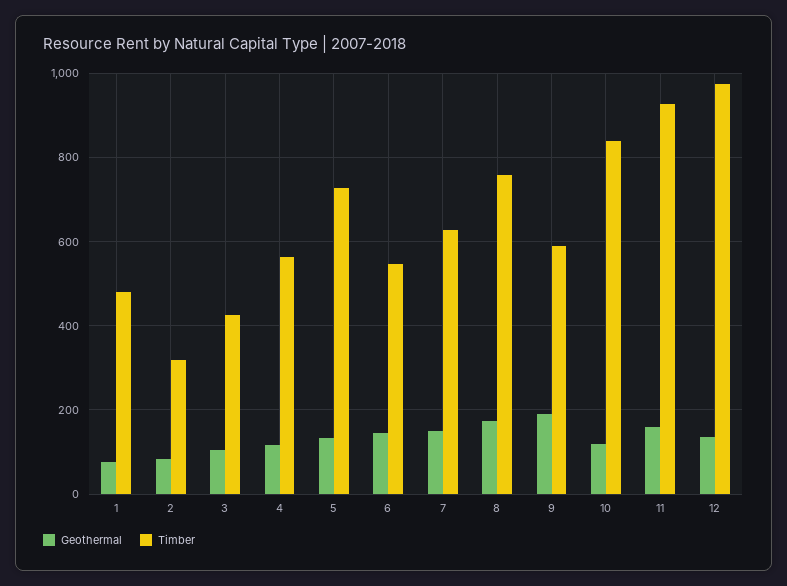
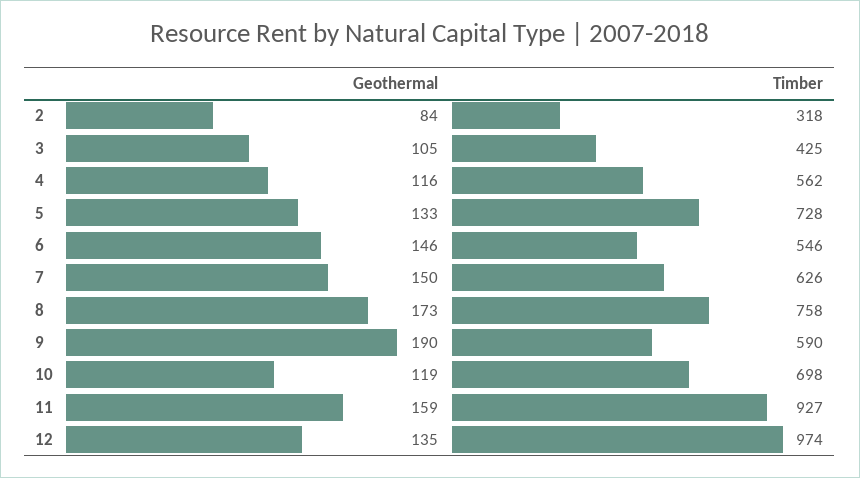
Geothermal, 1: 80 -> none
Timber, 1: 480 -> none
Timber, 10: 840 -> 698

